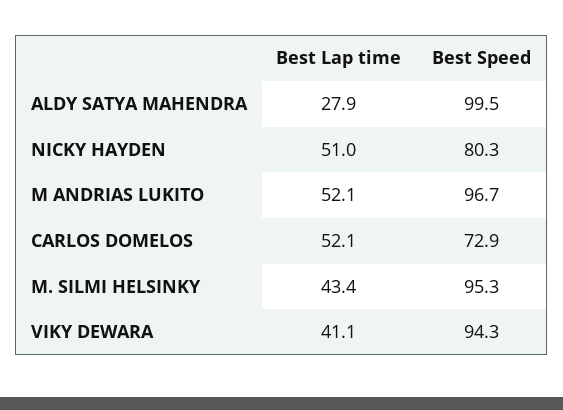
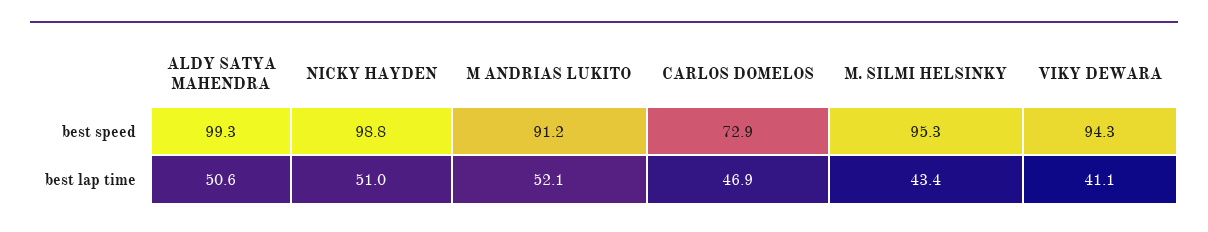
Best Lap time, ALDY SATYA MAHENDRA: 27.9 -> 50.6
Best Speed, ALDY SATYA MAHENDRA: 99.5 -> 99.3
Best Speed, NICKY HAYDEN: 80.3 -> 98.8
Best Speed, M ANDRIAS LUKITO: 96.7 -> 91.2
Best Lap time, CARLOS DOMELOS: 52.1 -> 46.9

